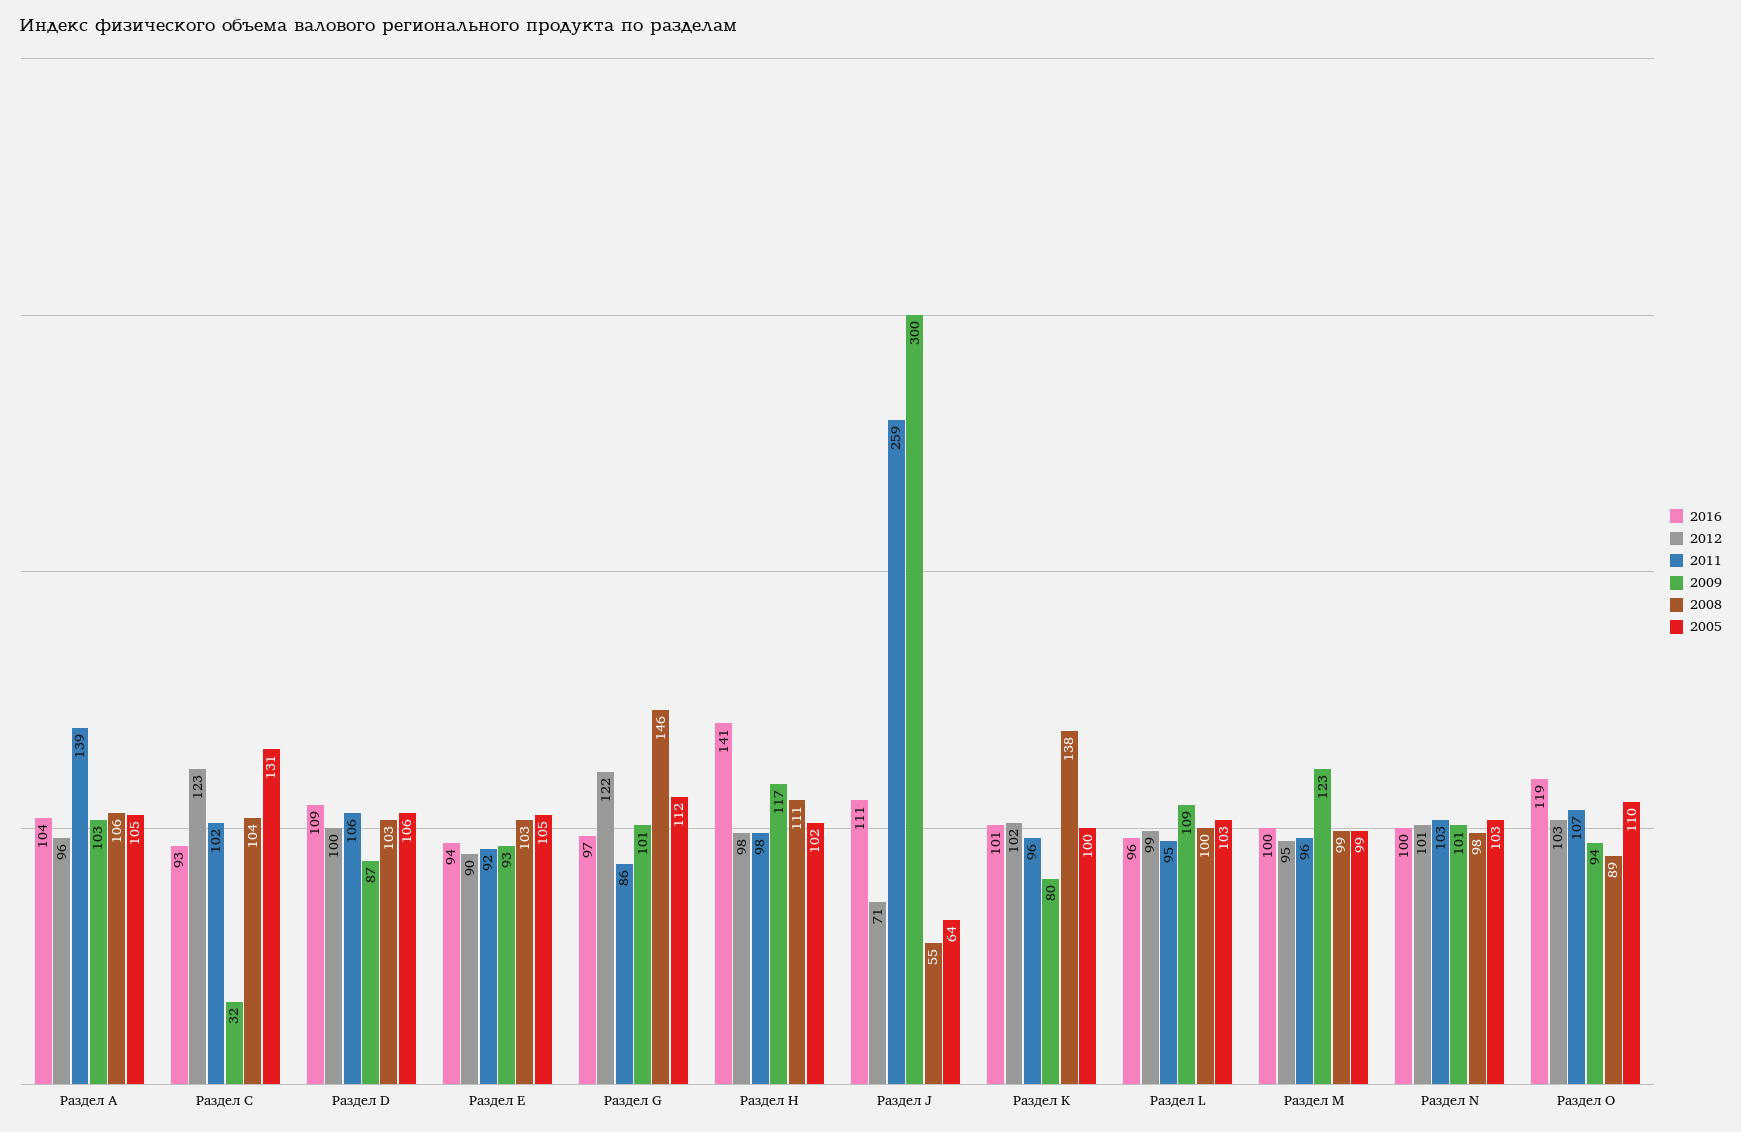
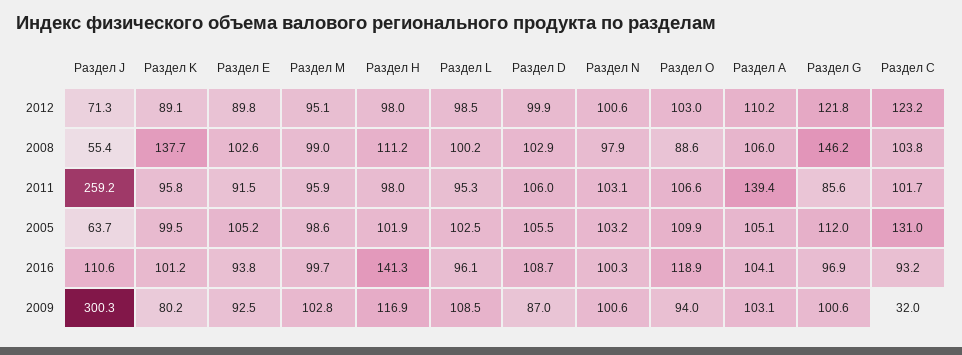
2012, Раздел A: 96 -> 110.2
2012, Раздел K: 102 -> 89.1
2009, Раздел M: 123 -> 102.8

